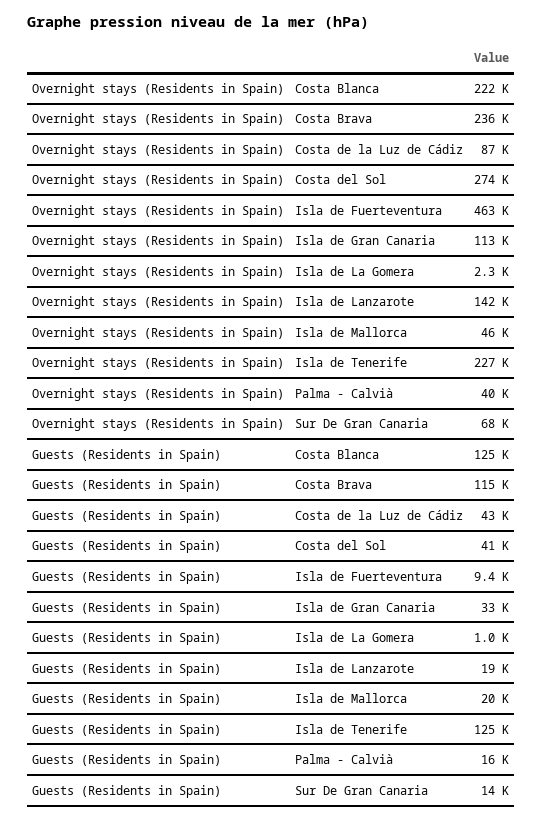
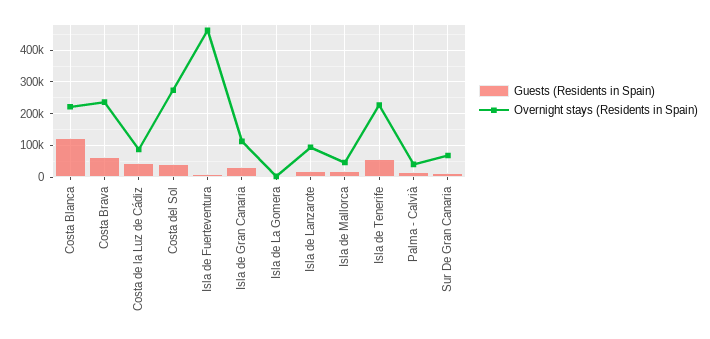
Overnight stays (Residents in Spain), Isla de Lanzarote: 142000 -> 100000
Guests (Residents in Spain), Costa Brava: 115000 -> 60000
Guests (Residents in Spain), Isla de Tenerife: 125000 -> 60000

